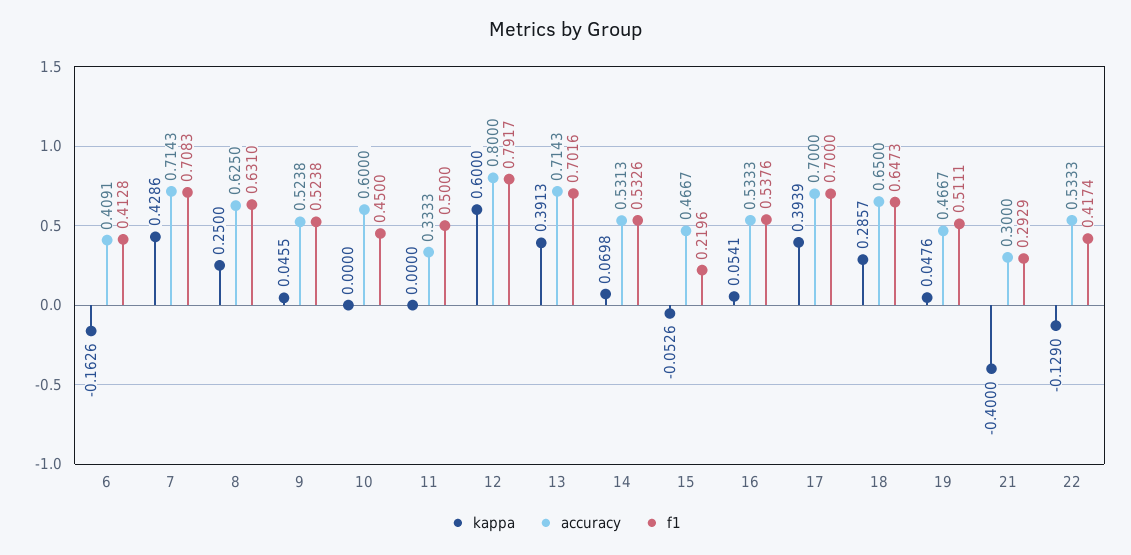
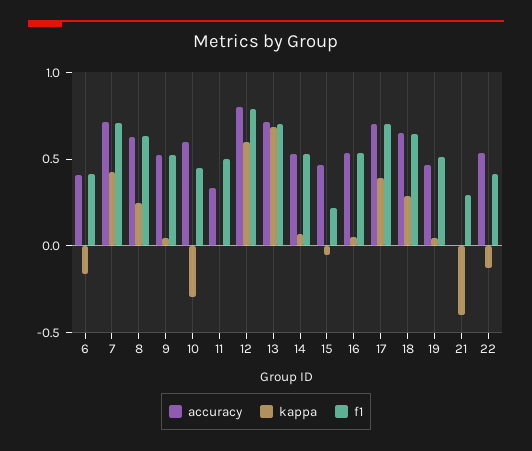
kappa, 10: 0 -> -0.3
kappa, 13: 0.3913 -> 0.7
accuracy, 21: 0.3 -> 0

